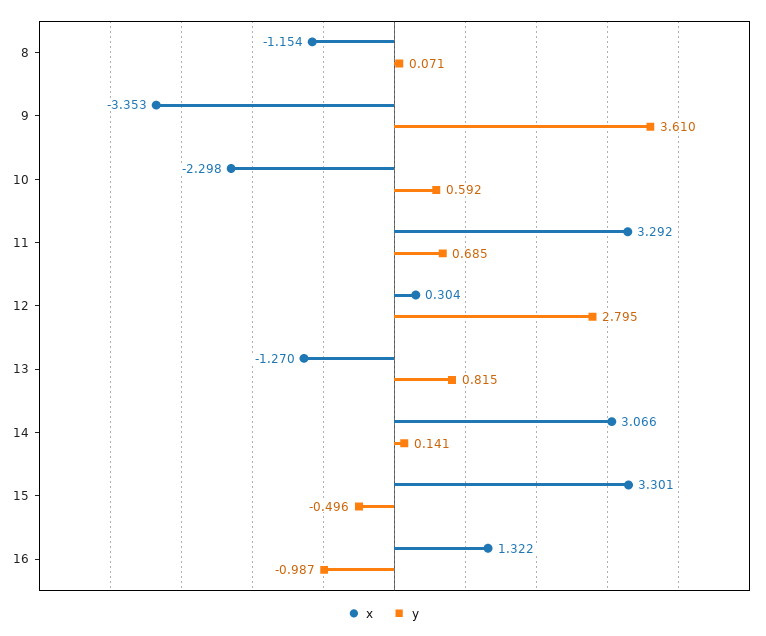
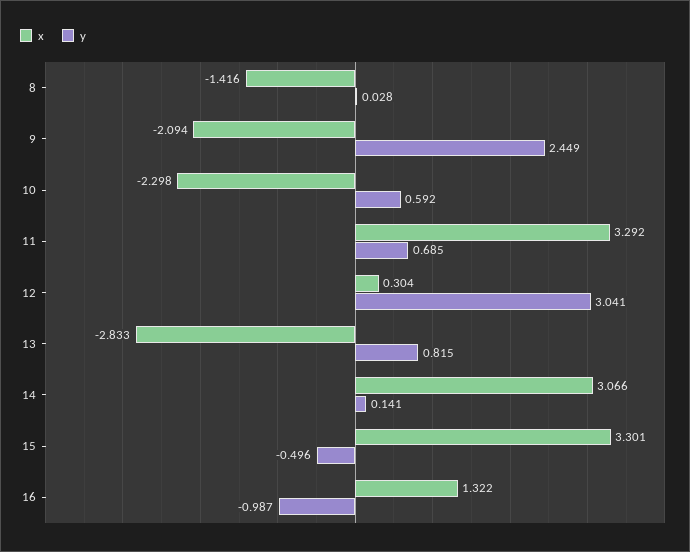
x, 8: -1.154 -> -1.416
y, 8: 0.071 -> 0.028
x, 9: -3.353 -> -2.094
y, 9: 3.61 -> 2.449
y, 12: 2.795 -> 3.041
x, 13: -1.27 -> -2.833

